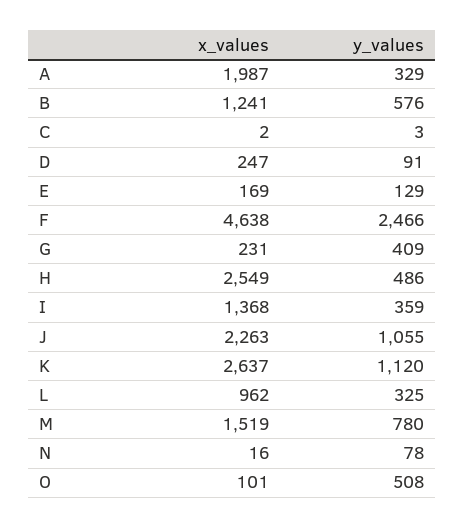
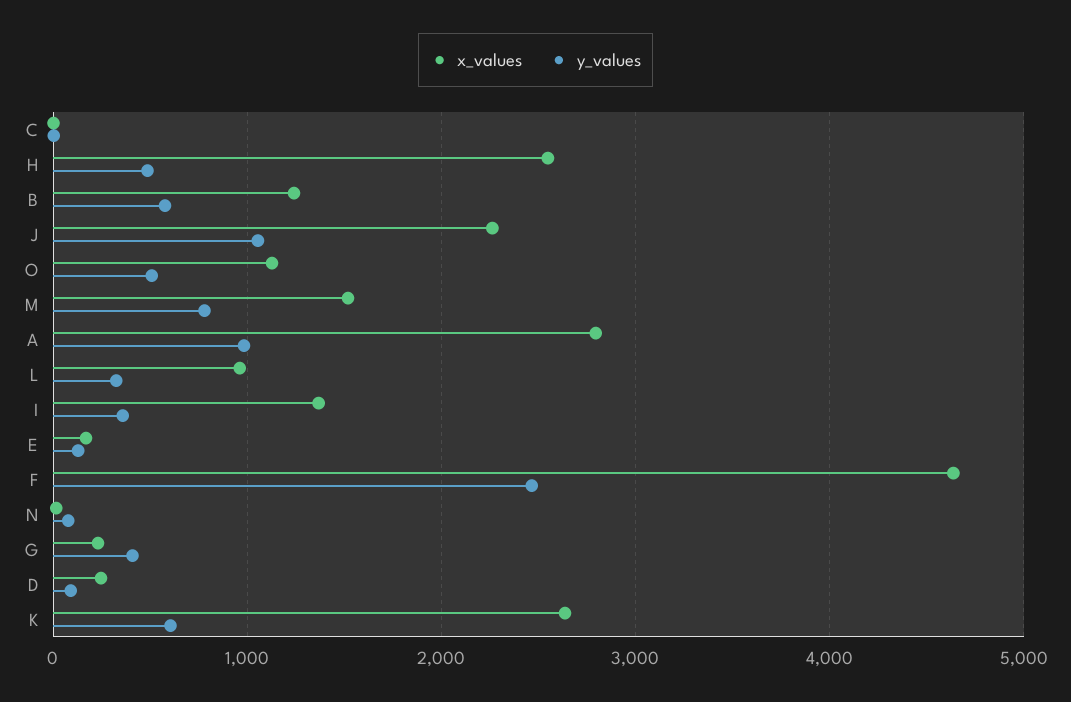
x_values, A: 1987 -> 2800
y_values, A: 329 -> 1000
y_values, K: 1120 -> 600
x_values, O: 101 -> 1100

